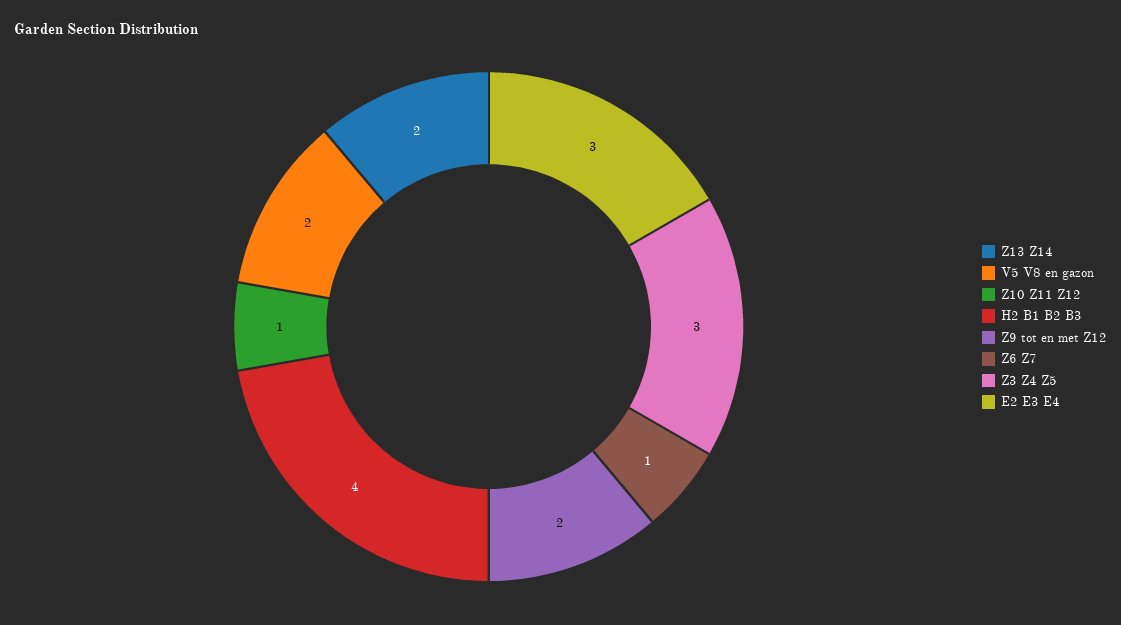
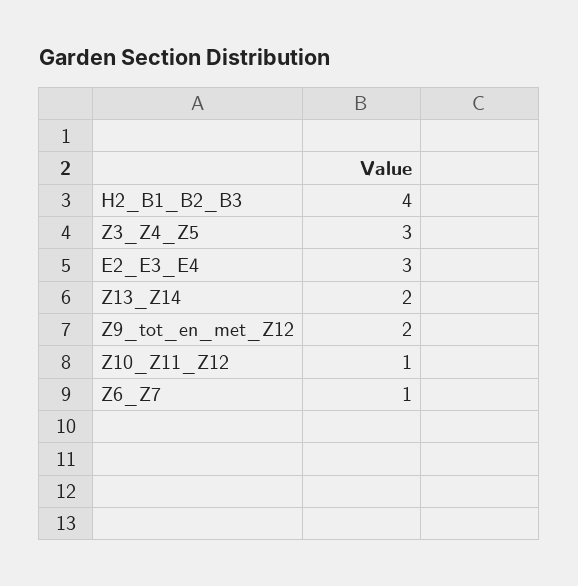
V5 V8 en gazon: 2 -> none

